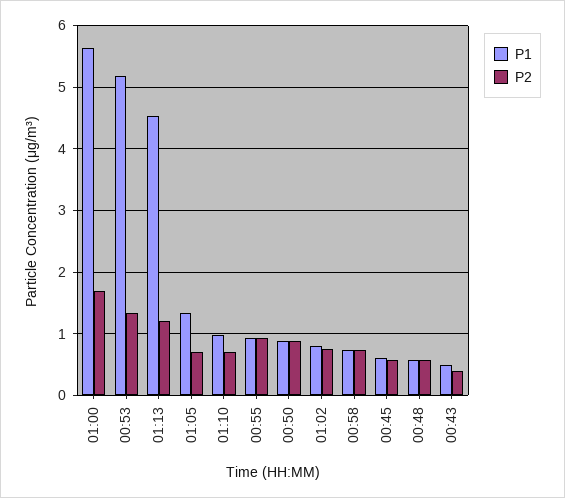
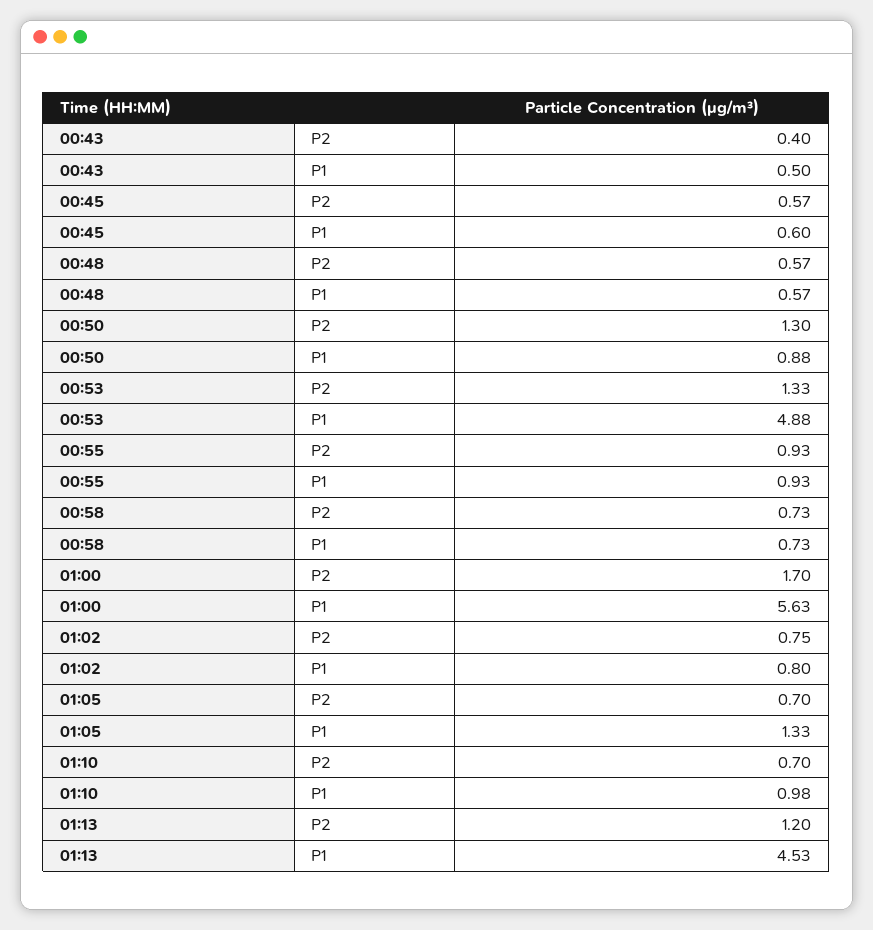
P1, 00:53: 5.2 -> 4.88
P2, 00:50: 0.9 -> 1.3

